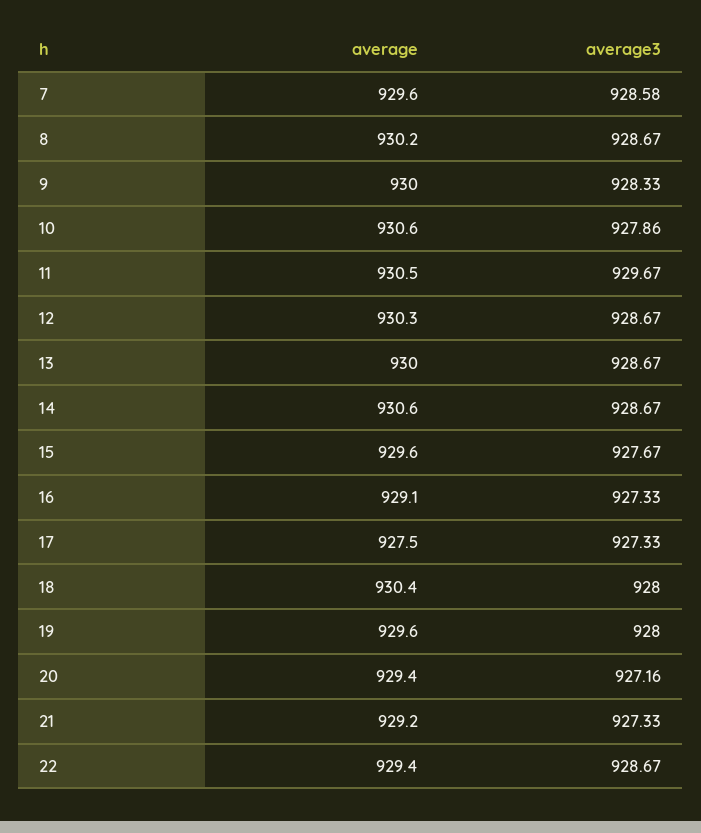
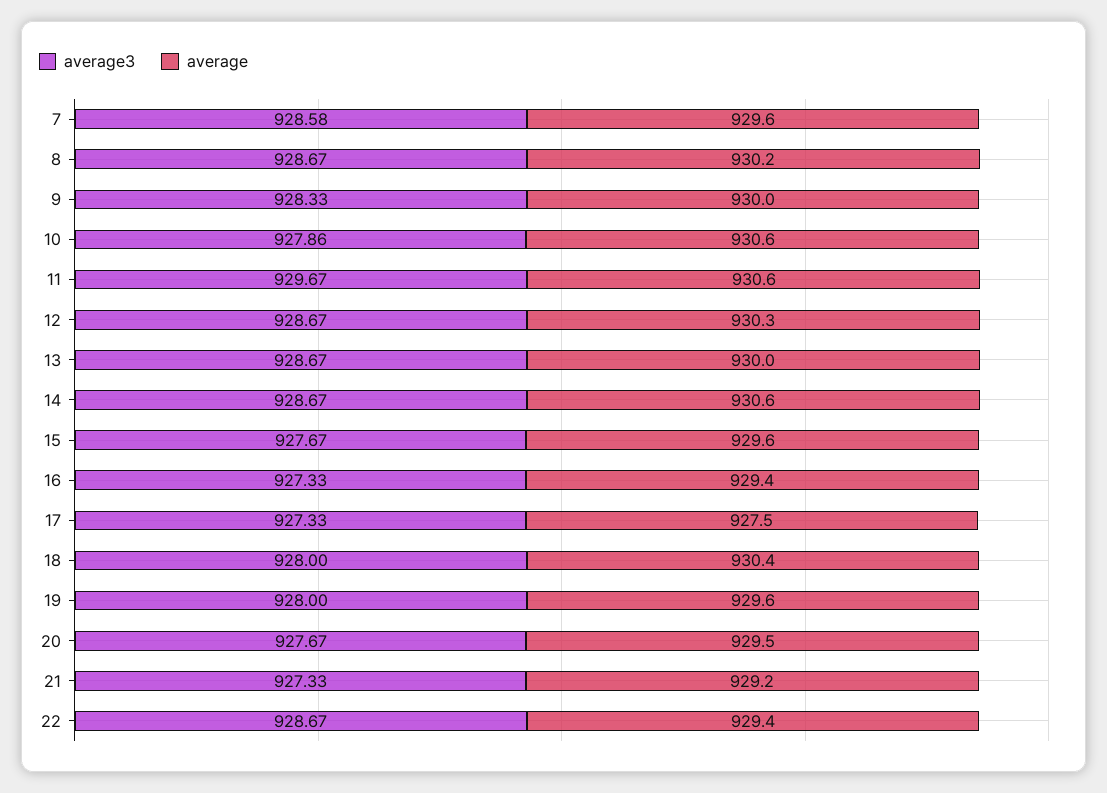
average, 11: 930.5 -> 930.6
average, 16: 929.1 -> 929.4
average, 20: 929.4 -> 929.5
average3, 20: 927.16 -> 927.67

